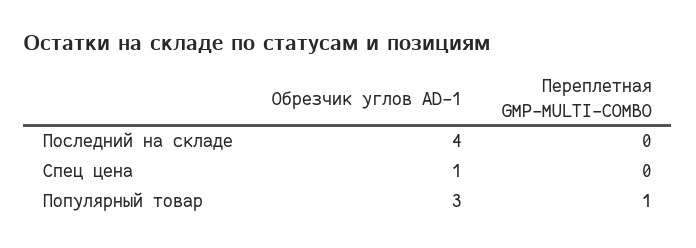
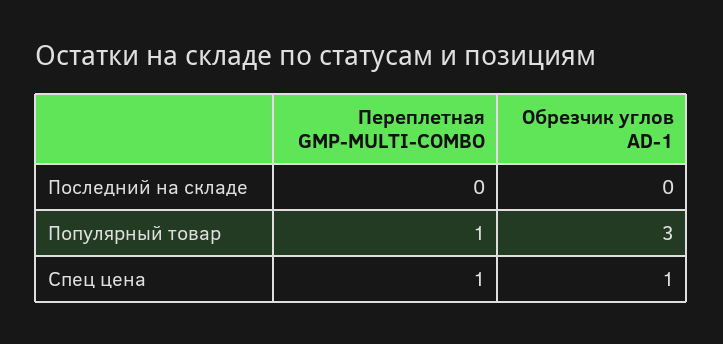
Обрезчик углов AD-1, Последний на складе: 4 -> 0
Переплетная GMP-MULTI-COMBO, Спец цена: 0 -> 1

